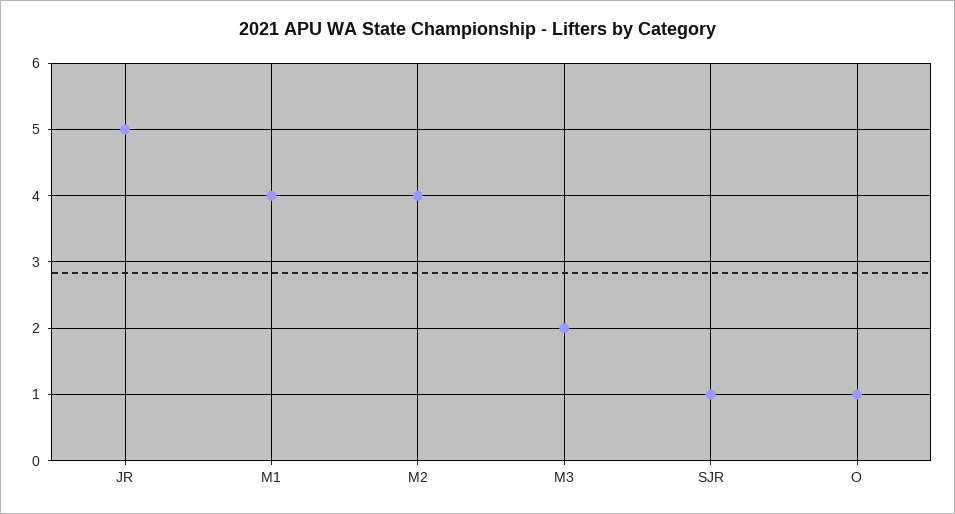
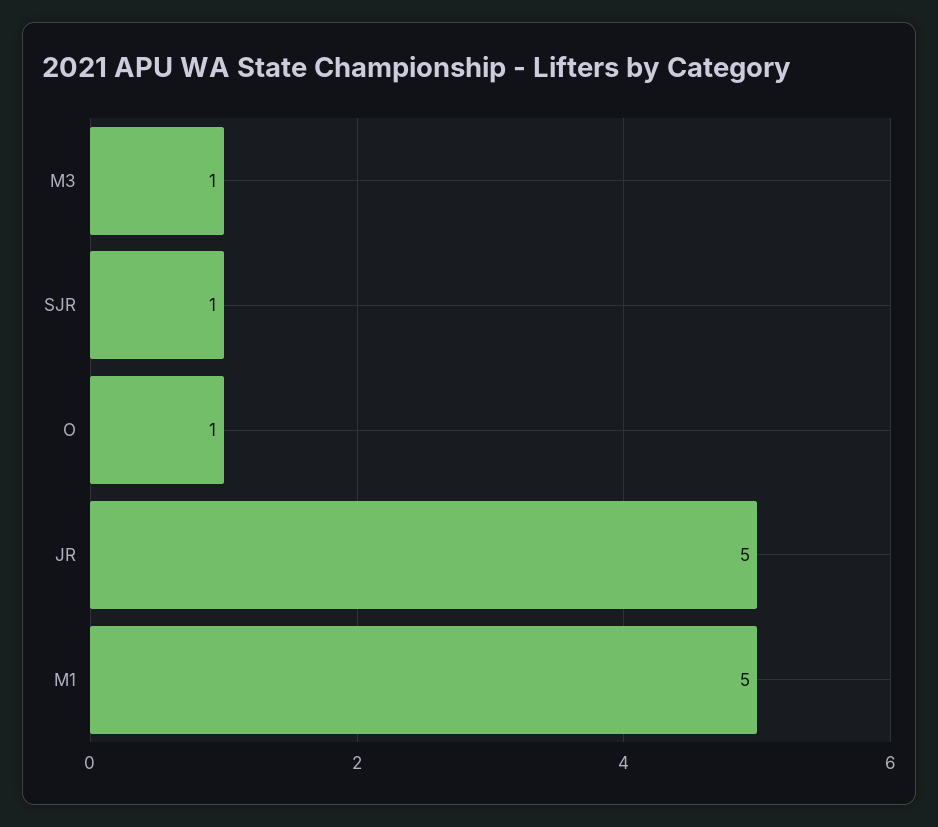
M1: 4 -> 5
M2: 4 -> none
M3: 2 -> 1

